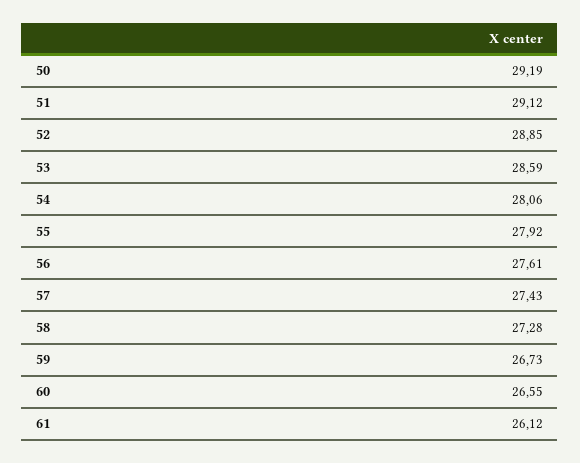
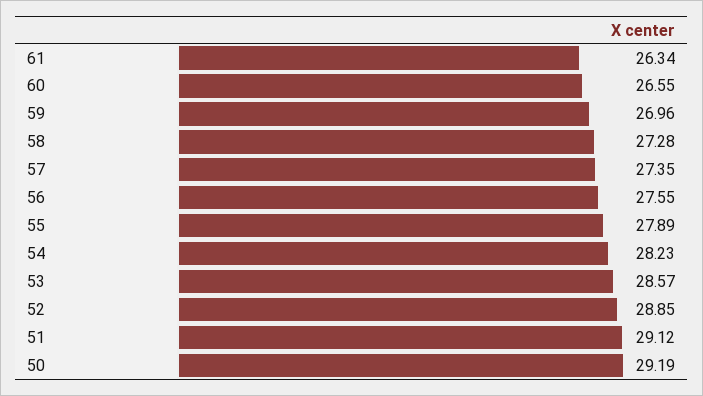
53: 28.59 -> 28.57
54: 28.06 -> 28.23
55: 27.92 -> 27.89
56: 27.61 -> 27.55
57: 27.43 -> 27.35
59: 26.73 -> 26.96
61: 26.12 -> 26.34

